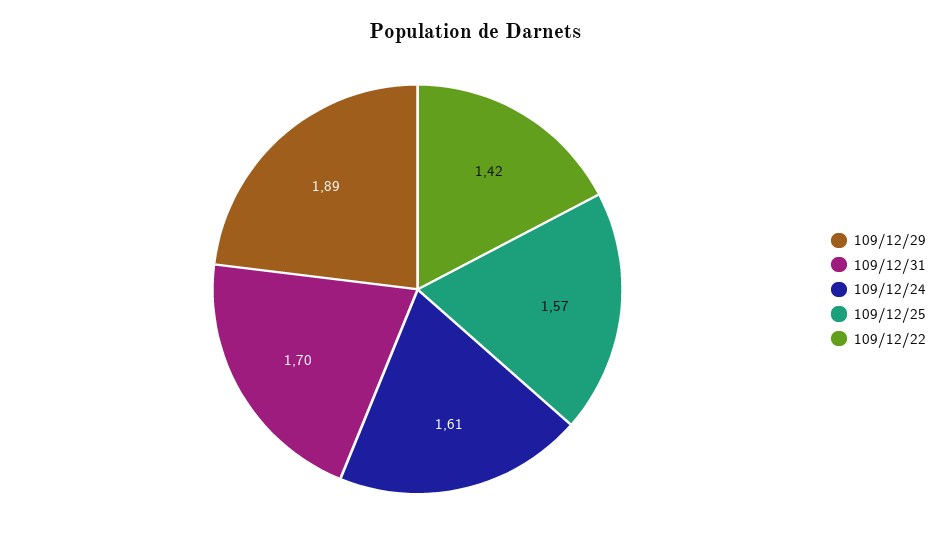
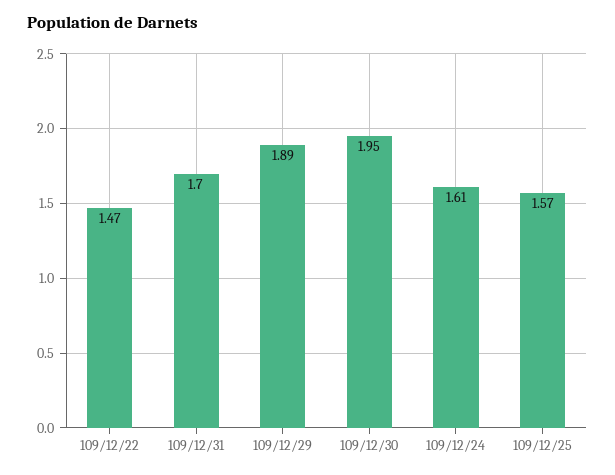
109/12/22: 1.42 -> 1.47
109/12/30: none -> 1.95

